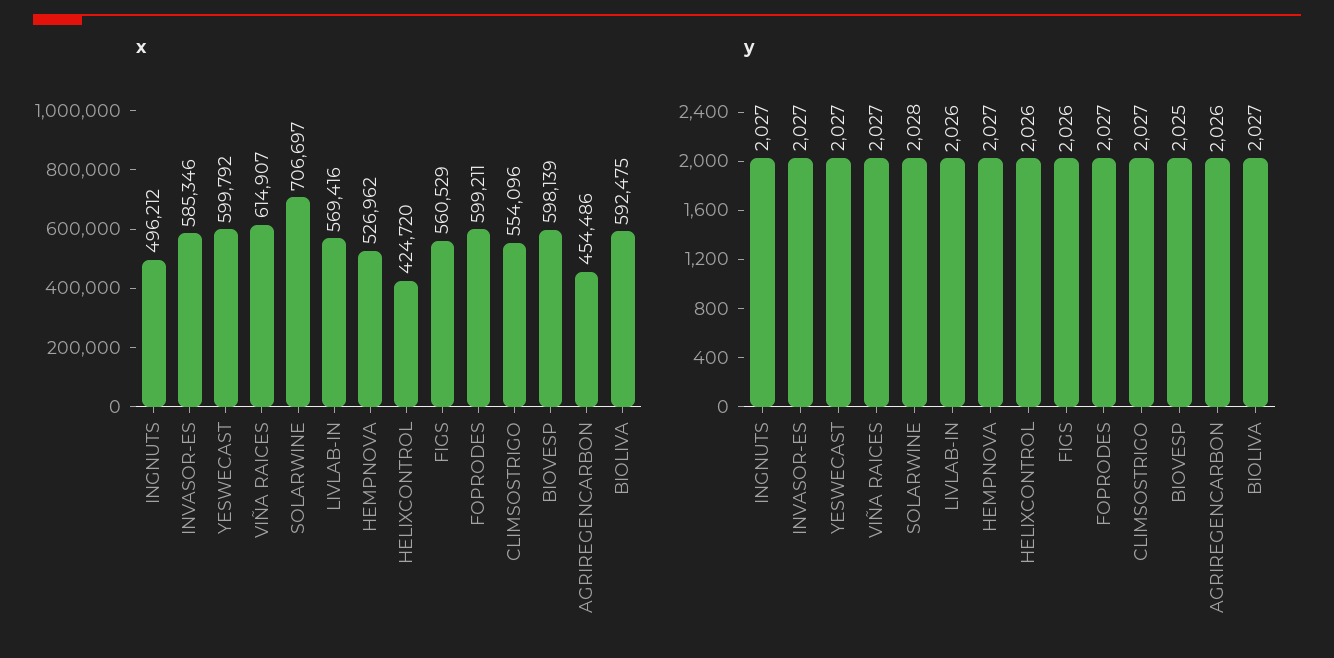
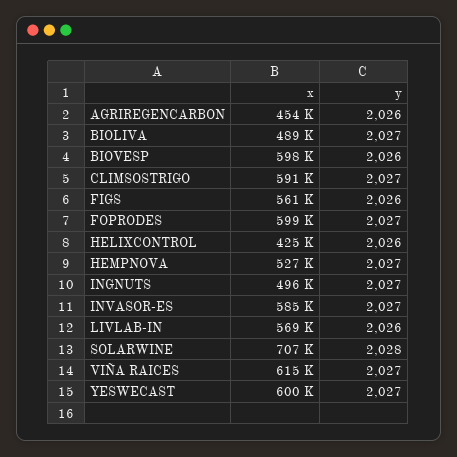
x, CLIMSOSTRIGO: 554096 -> 591000
x, BIOLIVA: 592475 -> 489000
y, BIOVESP: 2025 -> 2026

